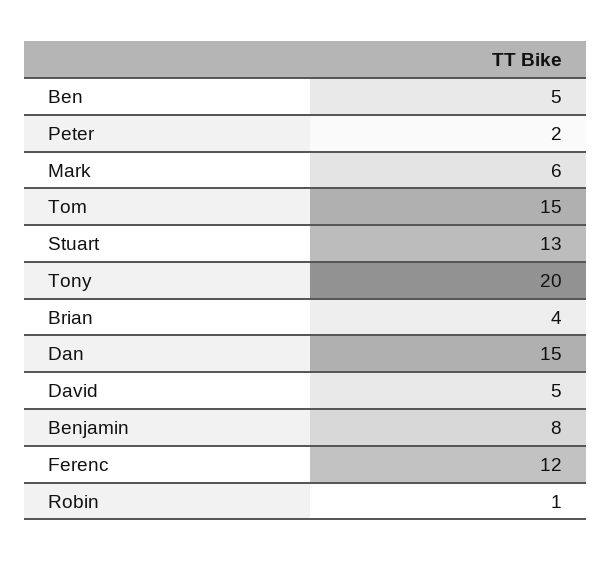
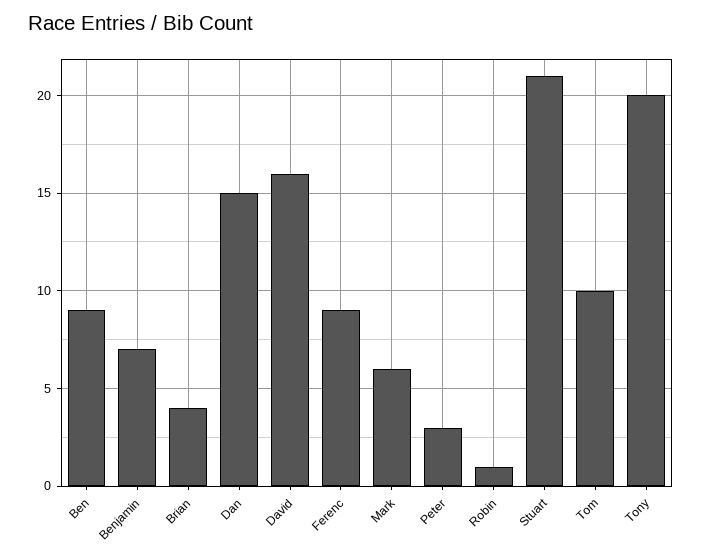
Ben: 5 -> 9
Peter: 2 -> 3
Tom: 15 -> 10
Stuart: 13 -> 21
David: 5 -> 16
Benjamin: 8 -> 7
Ferenc: 12 -> 9

